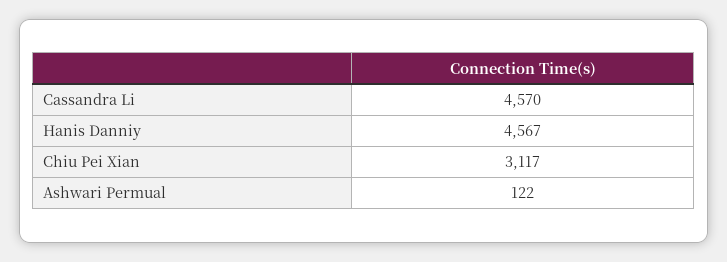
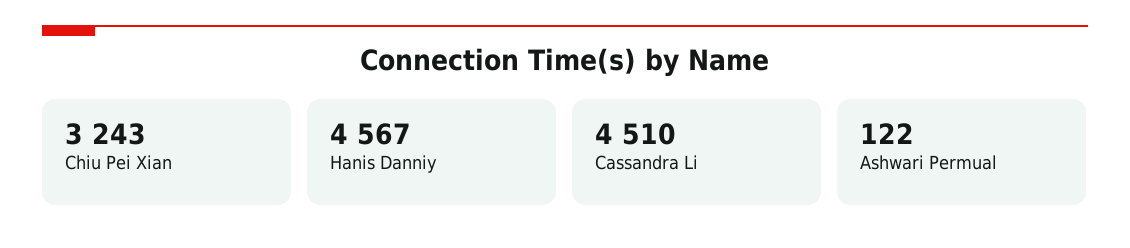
Cassandra Li: 4570 -> 4510
Chiu Pei Xian: 3117 -> 3243

